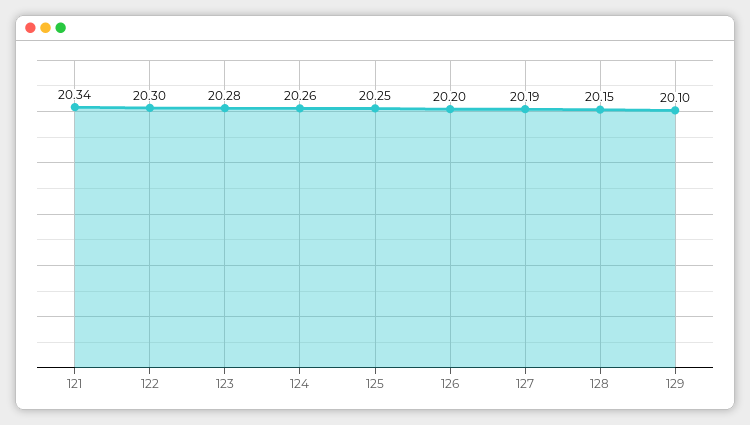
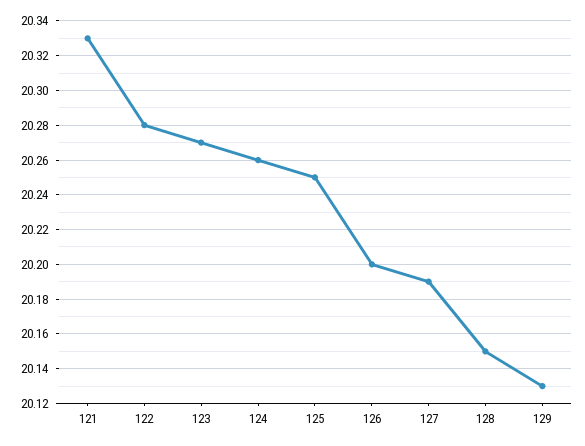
121: 20.34 -> 20.33
122: 20.3 -> 20.28
123: 20.28 -> 20.27
129: 20.1 -> 20.13

